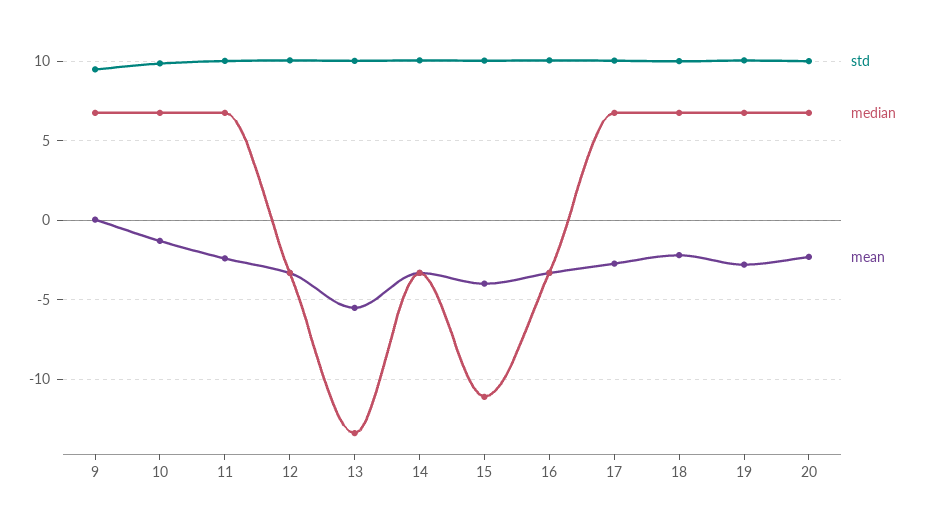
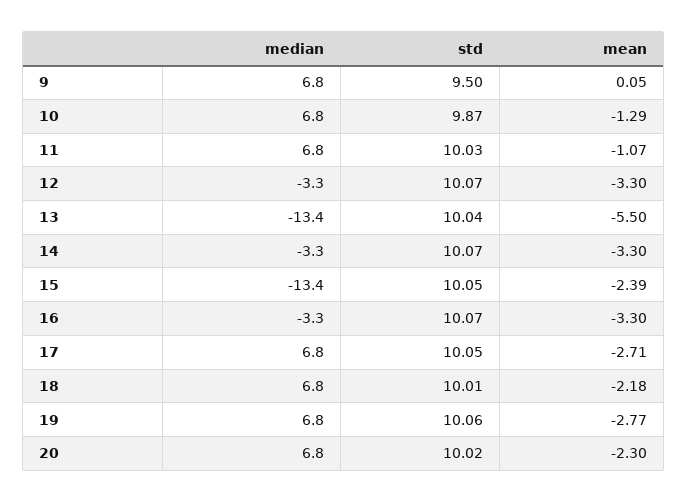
mean, 11: -2.5 -> -1.07
median, 15: -11 -> -13.4
mean, 15: -4 -> -2.39

